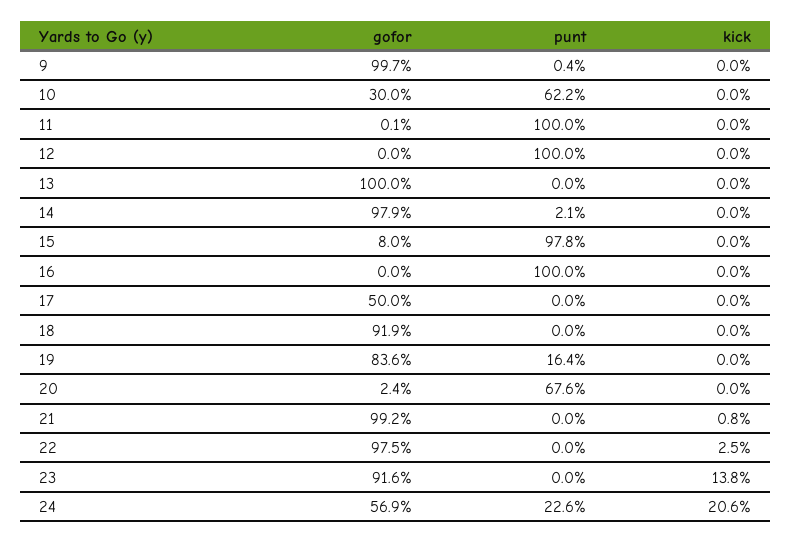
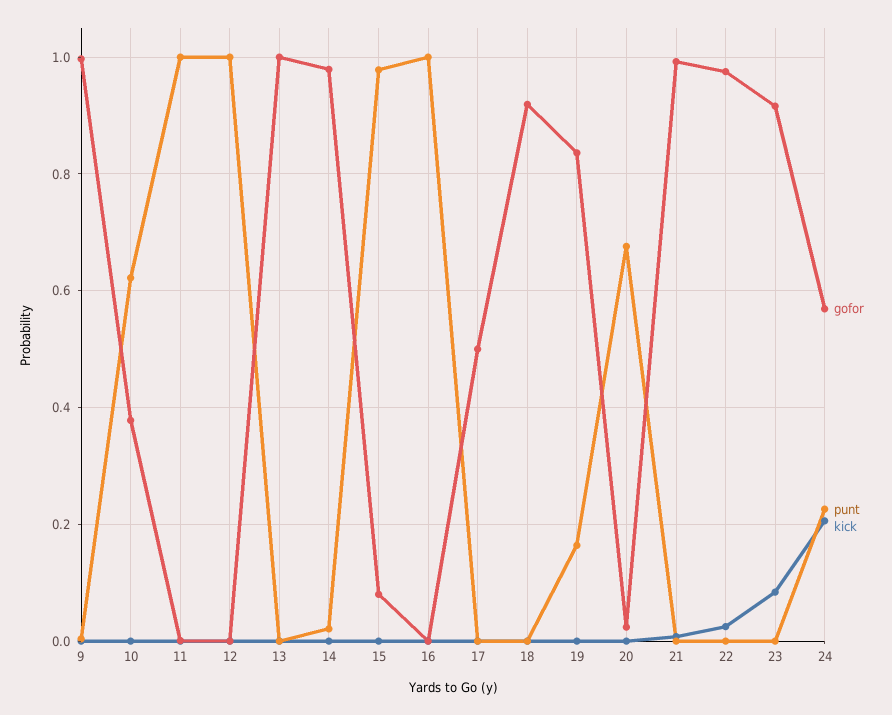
gofor, 10: 0.3 -> 0.38
kick, 23: 0.138 -> 0.08

